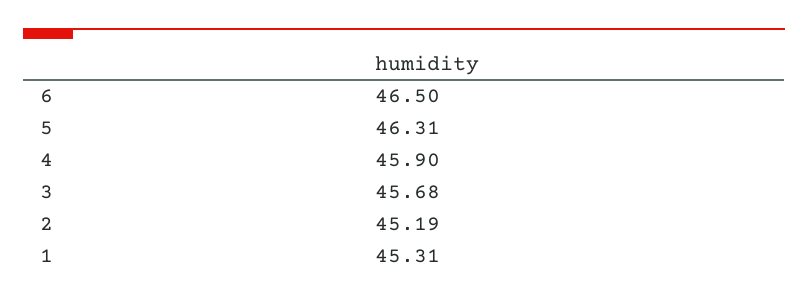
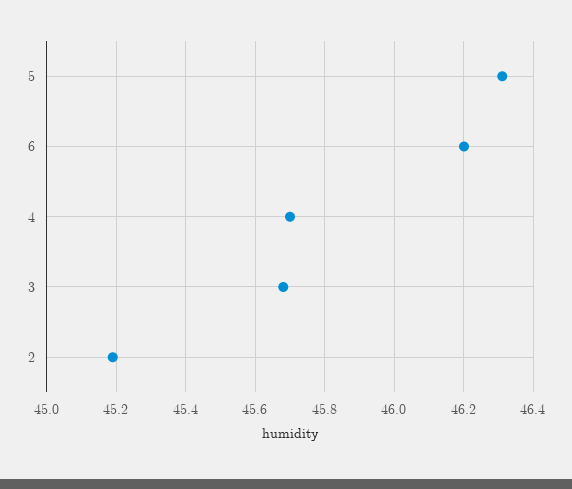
6: 46.5 -> 46.2
4: 45.9 -> 45.7
1: 45.31 -> none

